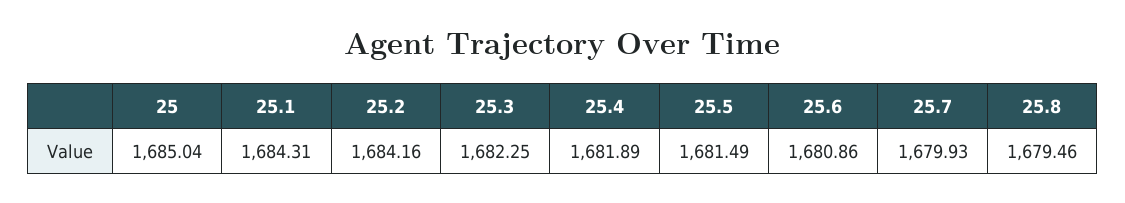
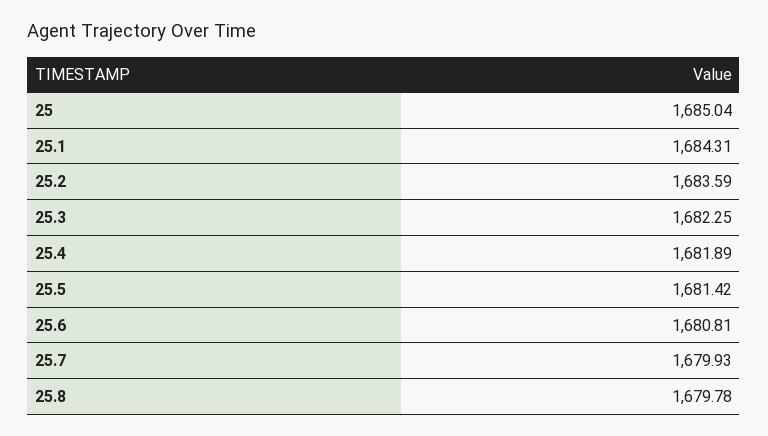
25.2: 1684.16 -> 1683.59
25.5: 1681.49 -> 1681.42
25.6: 1680.86 -> 1680.81
25.8: 1679.46 -> 1679.78

